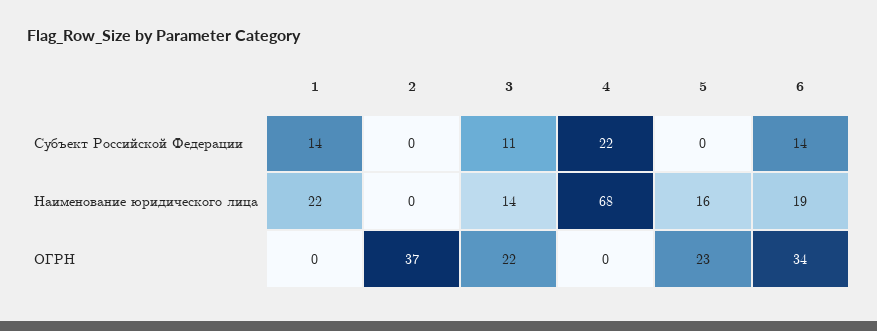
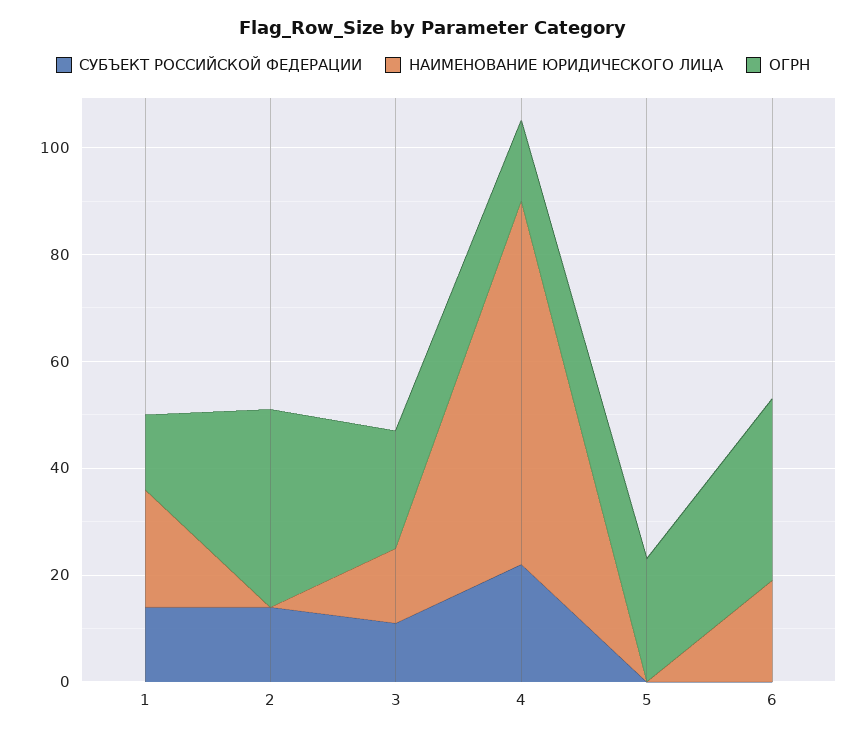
Субъект Российской Федерации, 2: 0 -> 15
Субъект Российской Федерации, 6: 14 -> 0
Наименование юридического лица, 5: 16 -> 0
ОГРН, 1: 0 -> 15
ОГРН, 4: 0 -> 15

